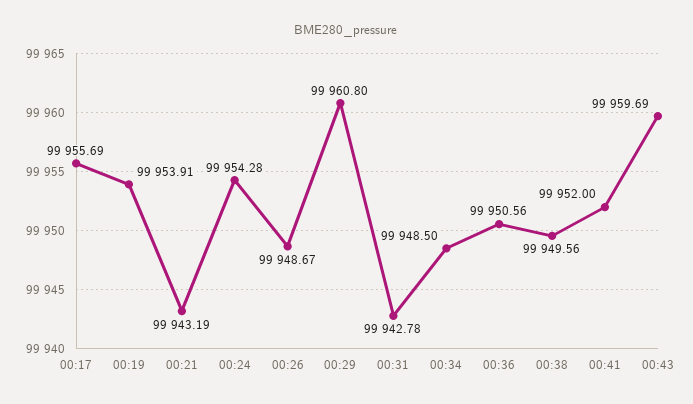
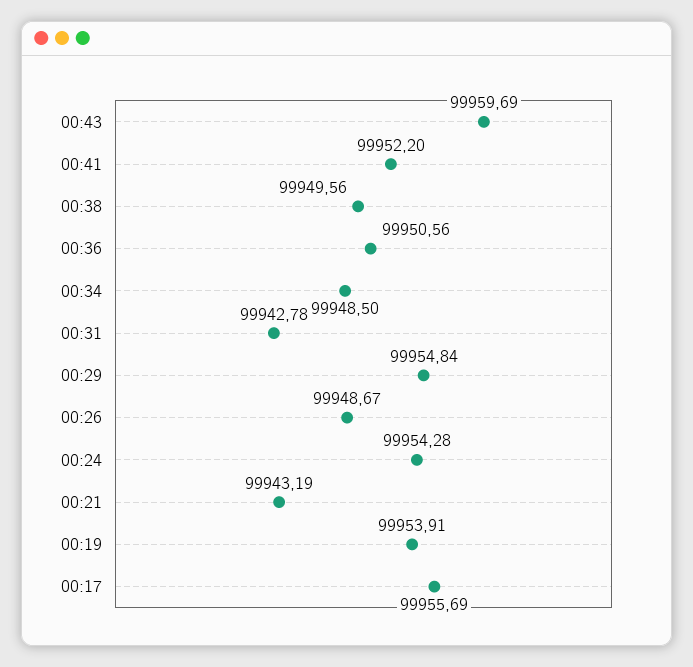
00:29: 99960.8 -> 99954.84
00:41: 99952 -> 99952.2

